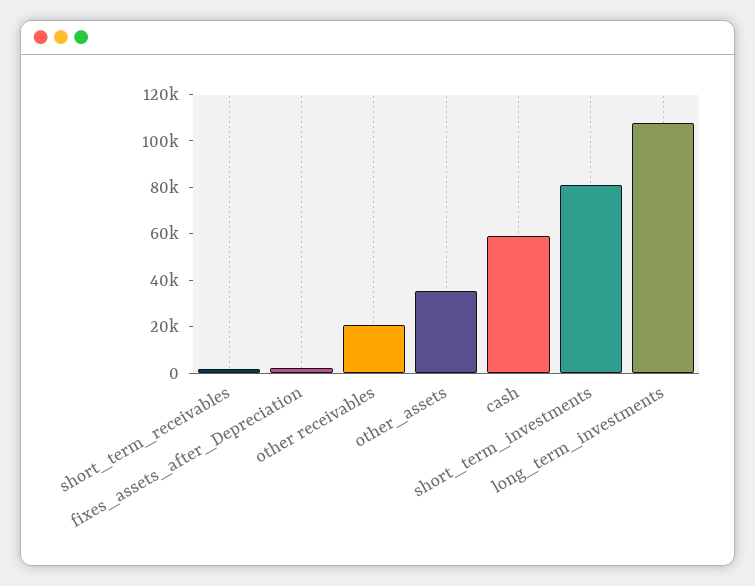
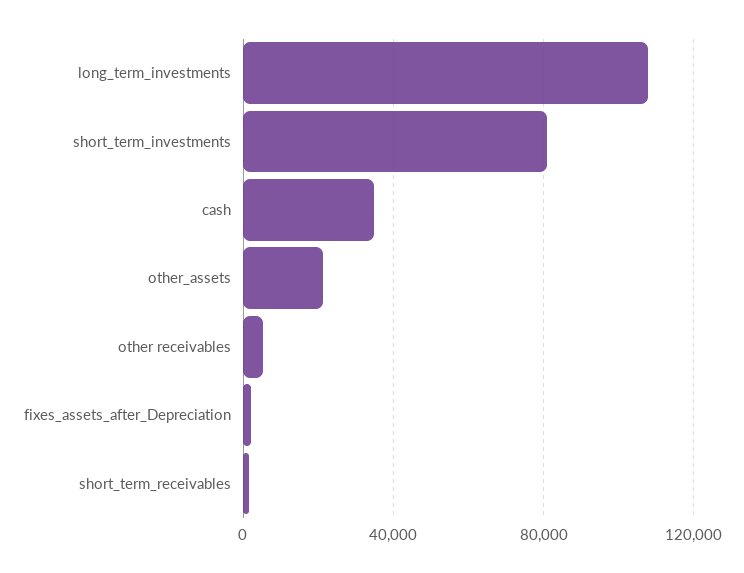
other receivables: 20000 -> 5000
other_assets: 35000 -> 20000
cash: 60000 -> 35000

